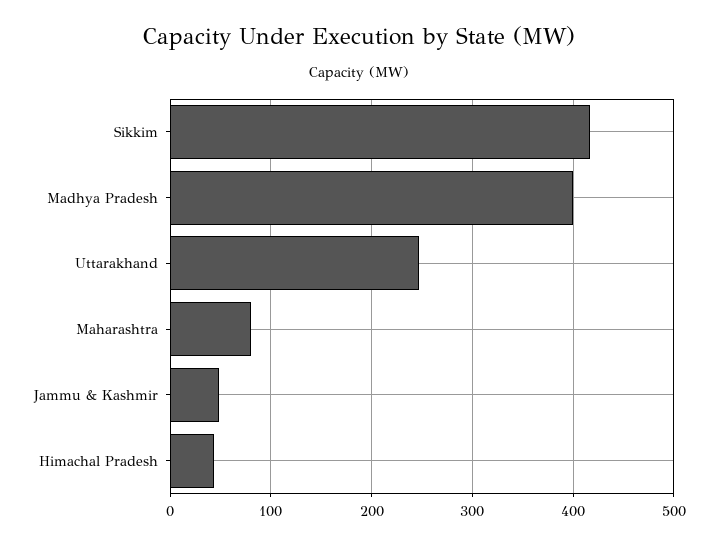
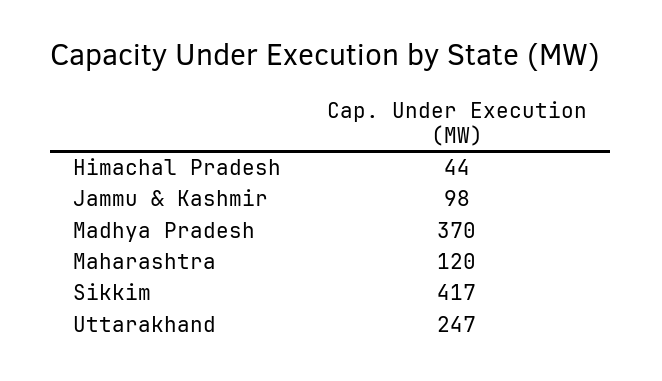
Madhya Pradesh: 400 -> 370
Maharashtra: 80 -> 120
Jammu & Kashmir: 50 -> 98

